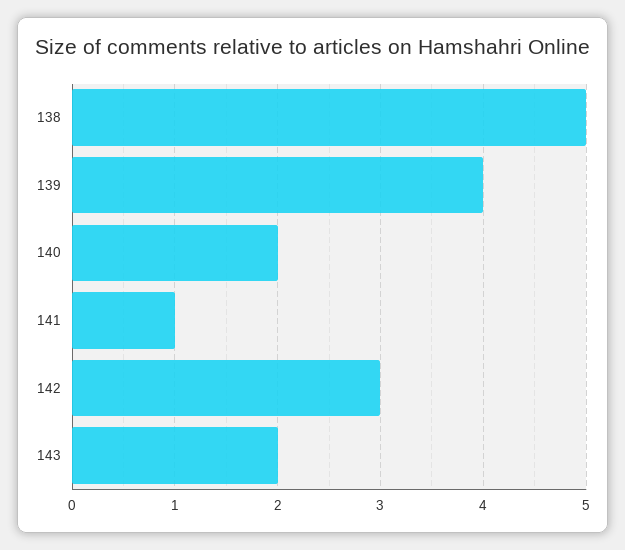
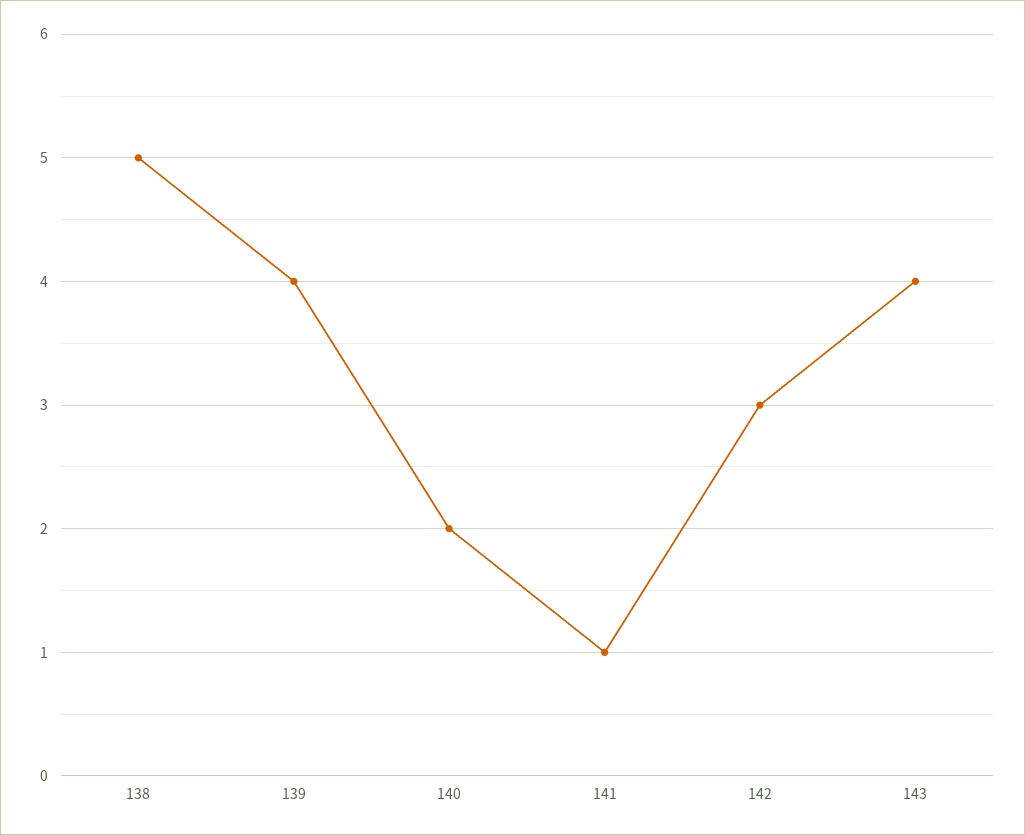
143: 2 -> 4

